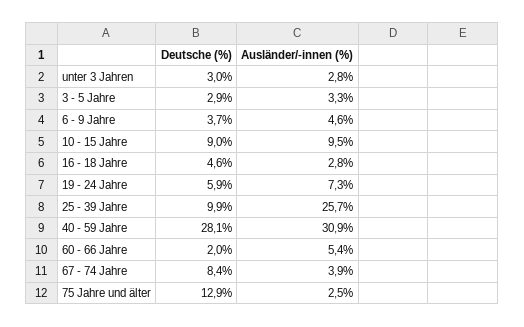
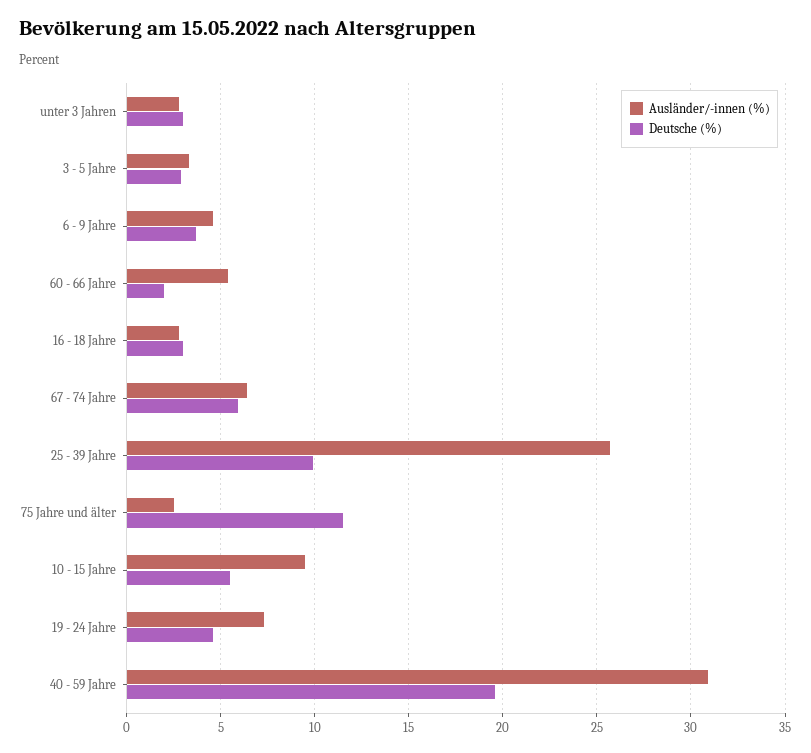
Deutsche (%), 10 - 15 Jahre: 9 -> 5.5
Deutsche (%), 16 - 18 Jahre: 4.6 -> 3
Deutsche (%), 19 - 24 Jahre: 5.9 -> 4.5
Deutsche (%), 40 - 59 Jahre: 28.1 -> 19.5
Deutsche (%), 67 - 74 Jahre: 8.4 -> 6
Ausländer/-innen (%), 67 - 74 Jahre: 3.9 -> 6.5
Deutsche (%), 75 Jahre und älter: 12.9 -> 11.5

